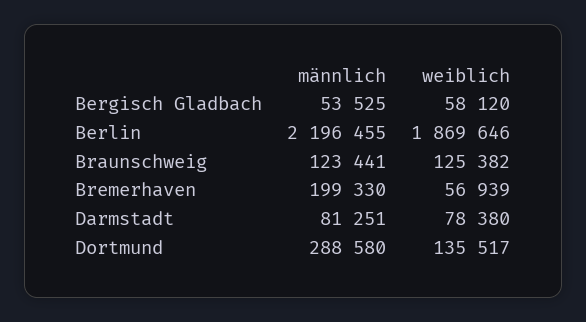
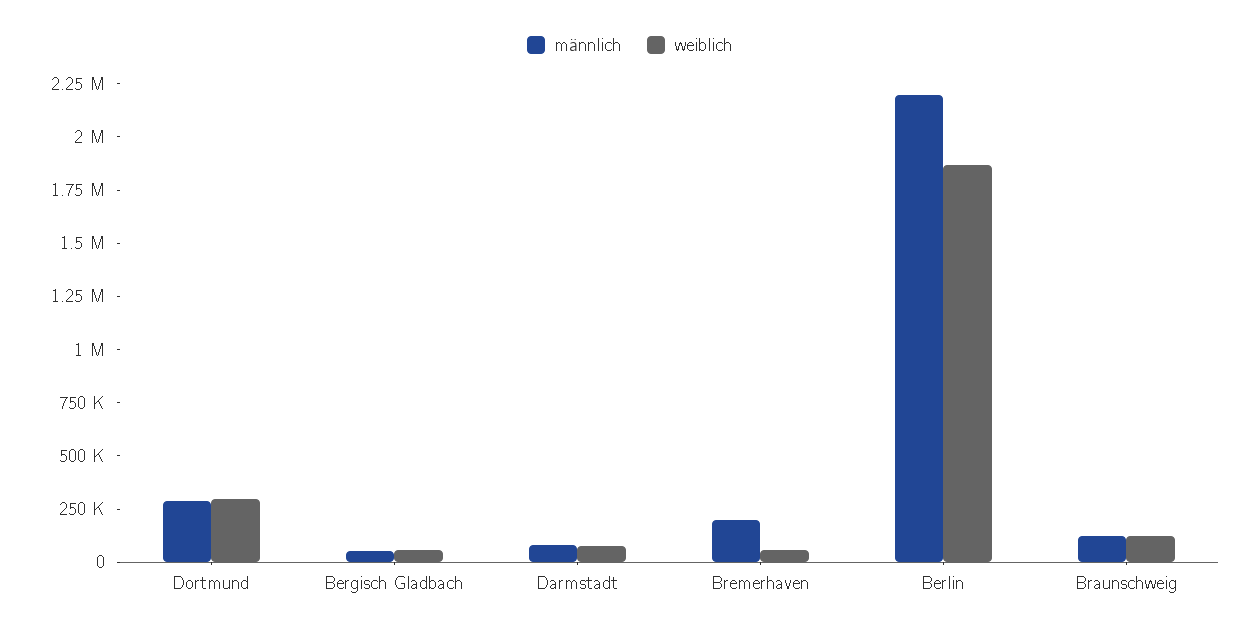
weiblich, Dortmund: 135517 -> 300000

